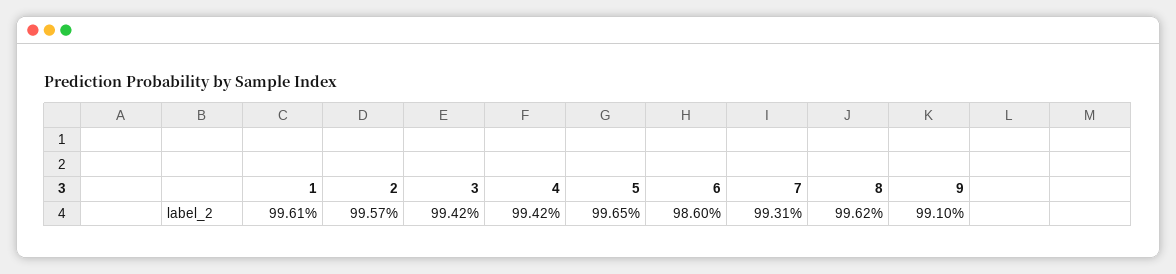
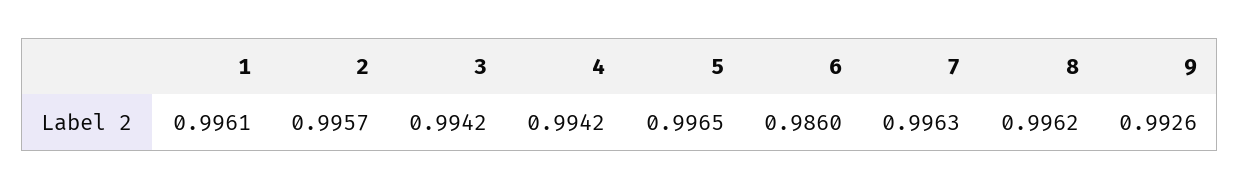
7: 0.9931 -> 0.9963
9: 0.991 -> 0.9926

